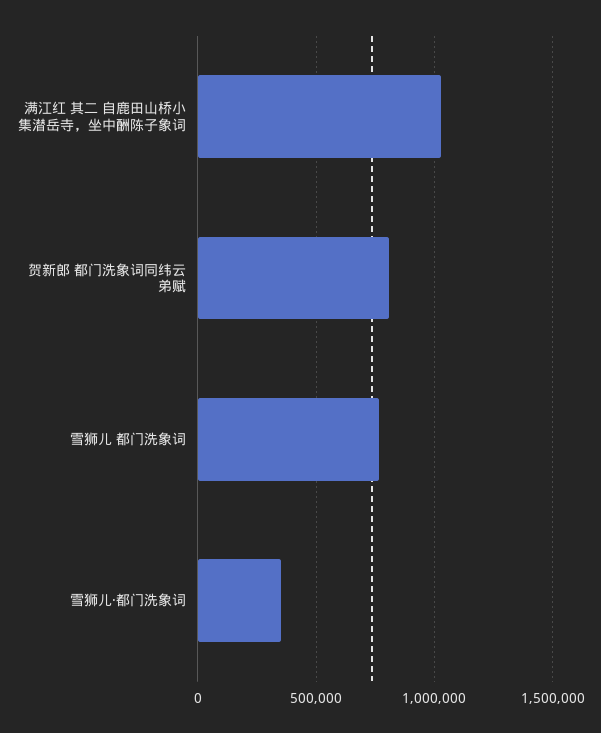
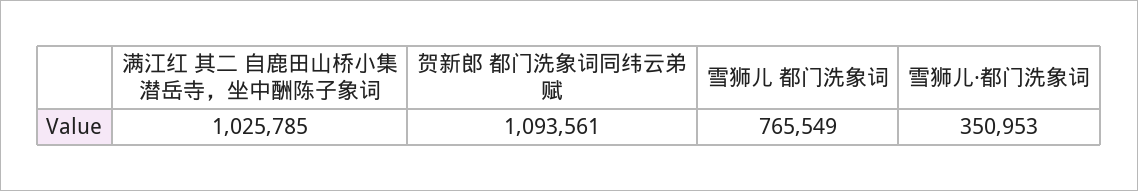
贺新郎 都门洗象词同纬云弟赋: 800000 -> 1093561

